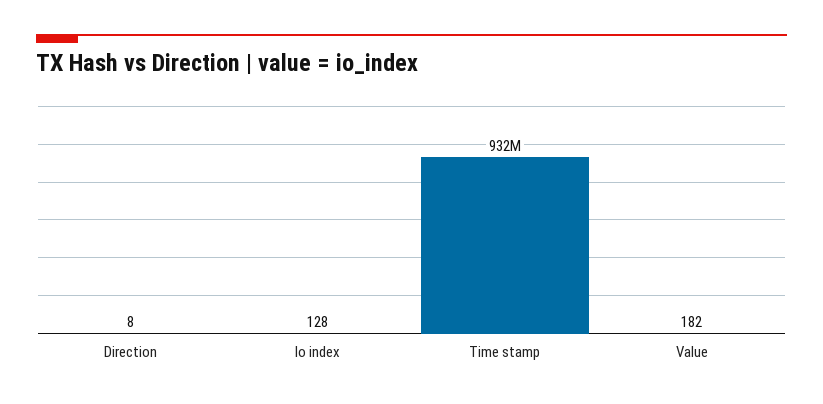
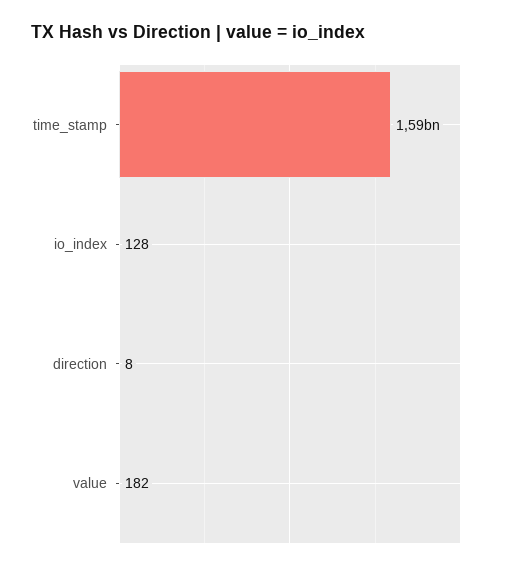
Time stamp: 932000000 -> 1590000000

